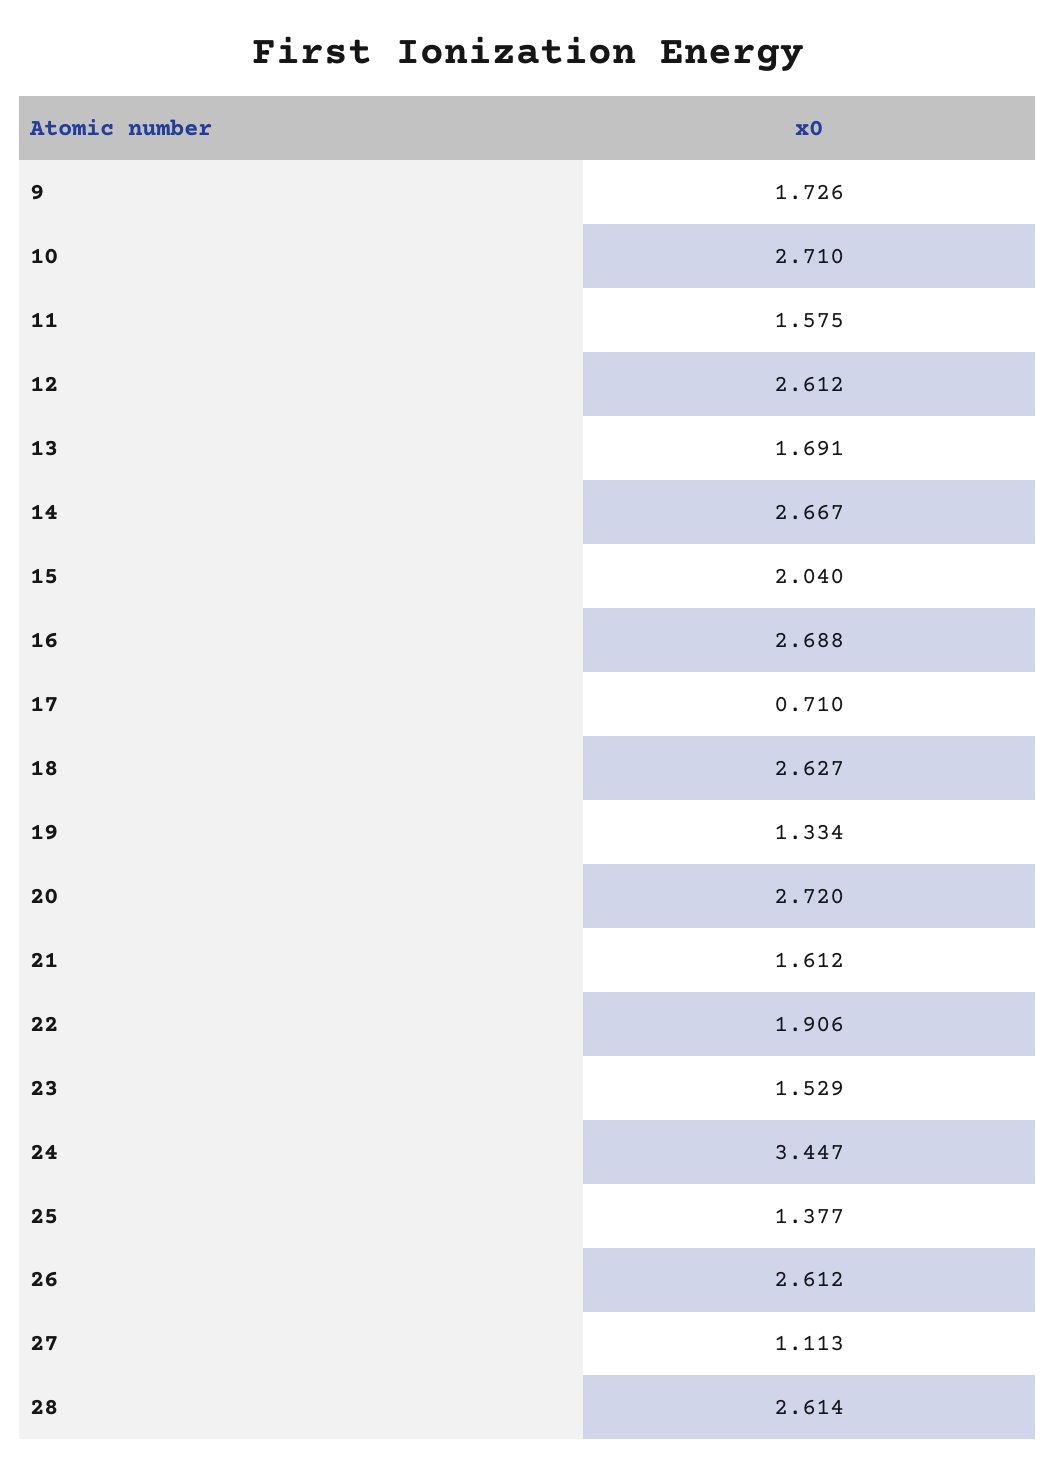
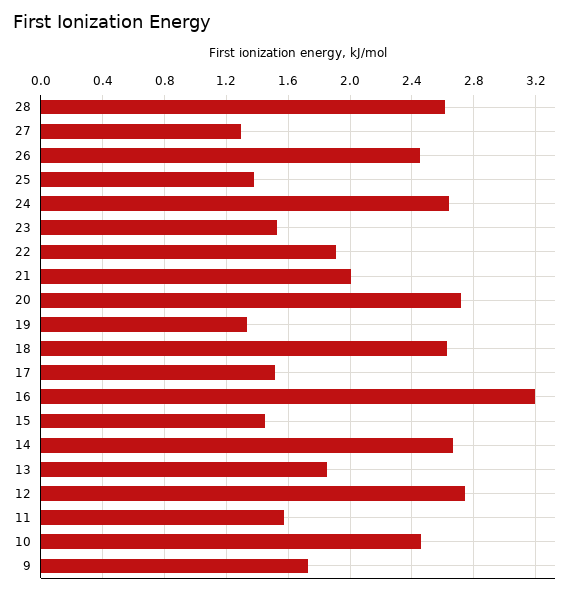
10: 2.71 -> 2.45
12: 2.612 -> 2.75
13: 1.691 -> 1.85
15: 2.04 -> 1.45
16: 2.688 -> 3.2
17: 0.71 -> 1.5
21: 1.612 -> 2
24: 3.447 -> 2.65
26: 2.612 -> 2.45
27: 1.113 -> 1.3

